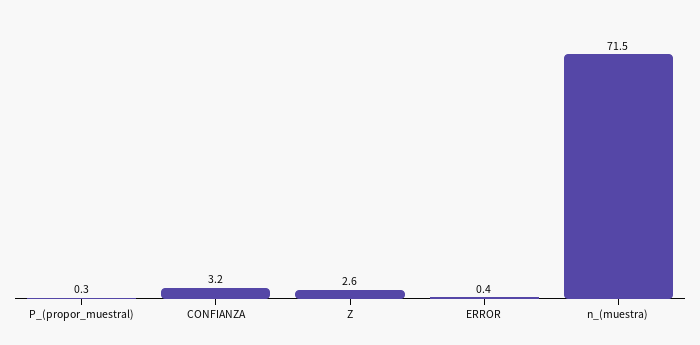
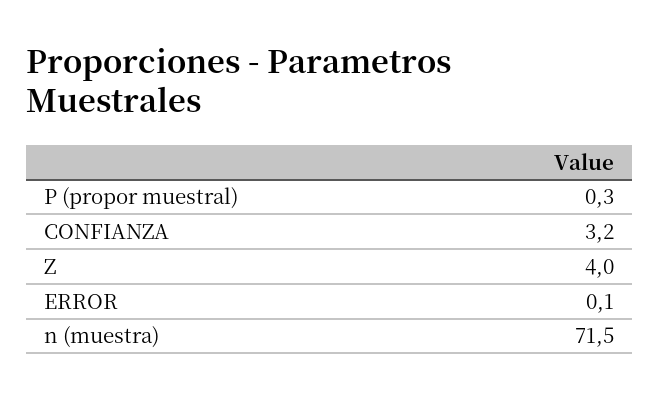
Z: 2.6 -> 4
ERROR: 0.4 -> 0.1

